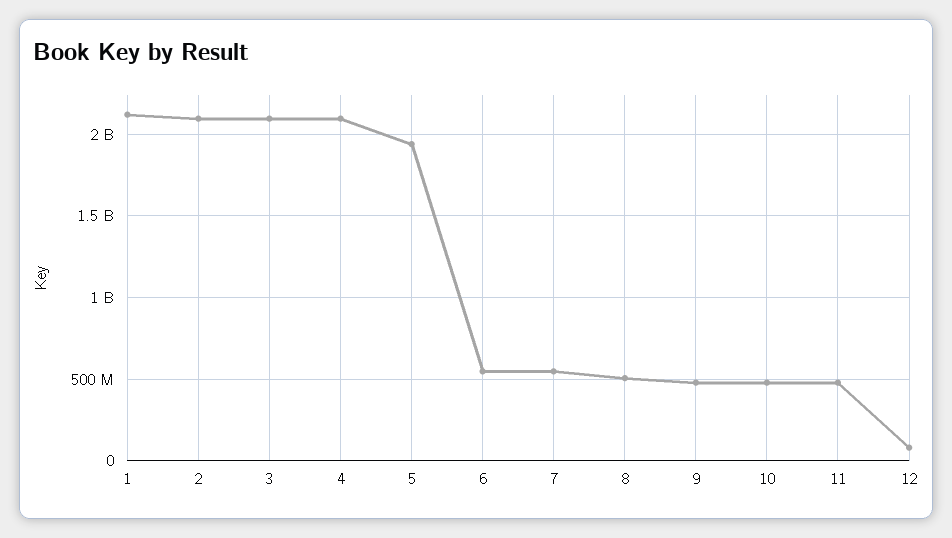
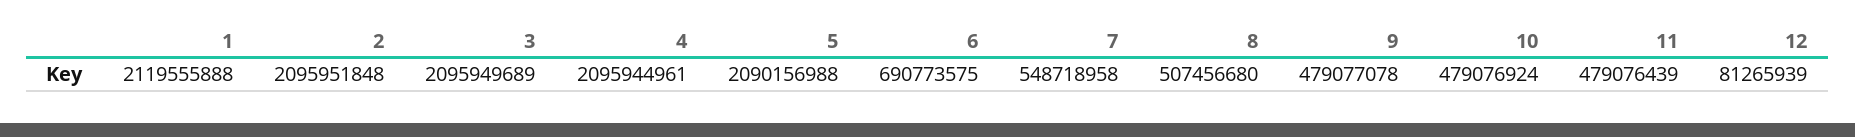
5: 1950000000 -> 2090156988
6: 550000000 -> 690773575

